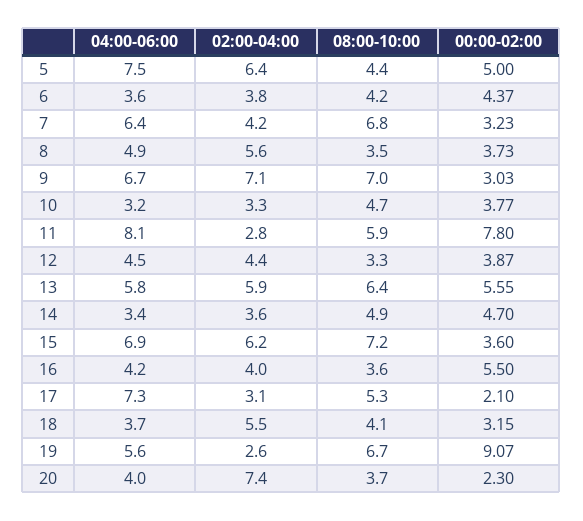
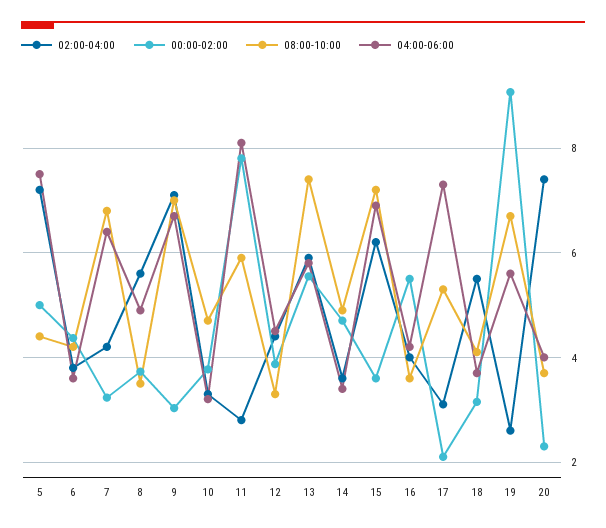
02:00-04:00, 5: 6.4 -> 7.2
08:00-10:00, 13: 6.4 -> 7.4

